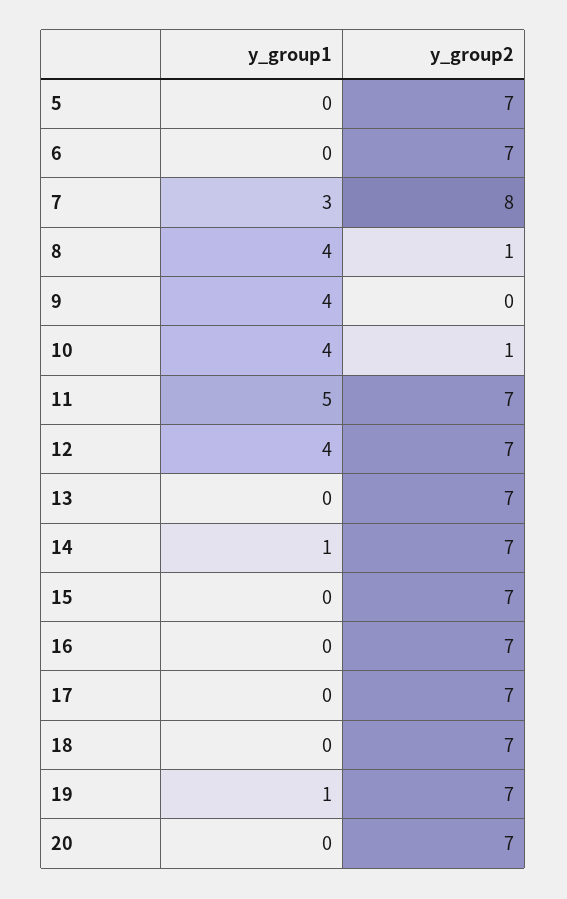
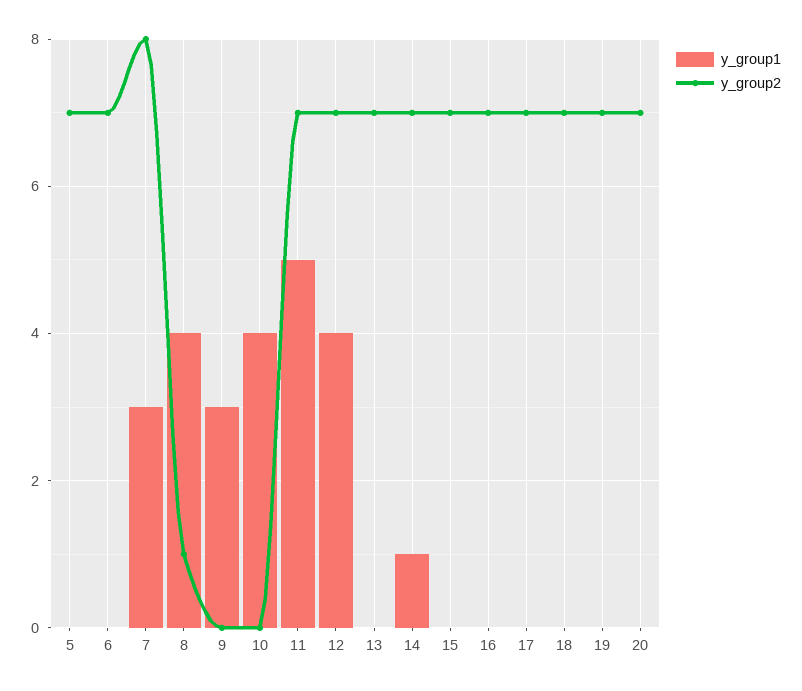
y_group1, 9: 4 -> 3
y_group2, 10: 1 -> 0
y_group1, 19: 1 -> 0

